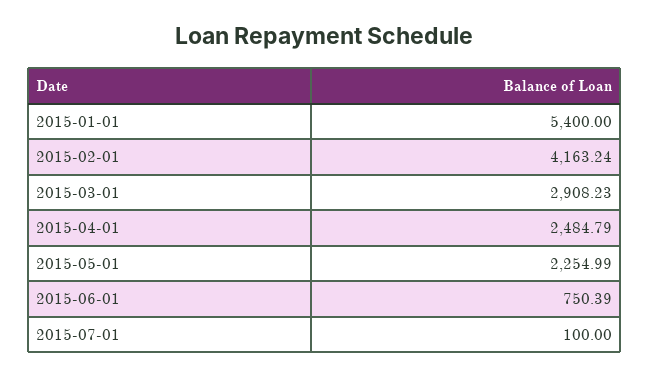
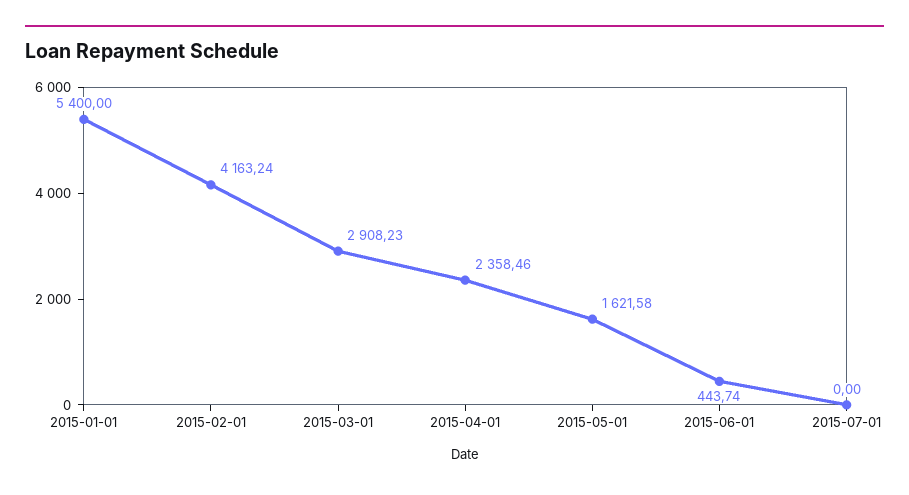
2015-04-01: 2484.79 -> 2358.46
2015-05-01: 2254.99 -> 1621.58
2015-06-01: 750.39 -> 443.74
2015-07-01: 100 -> 0

